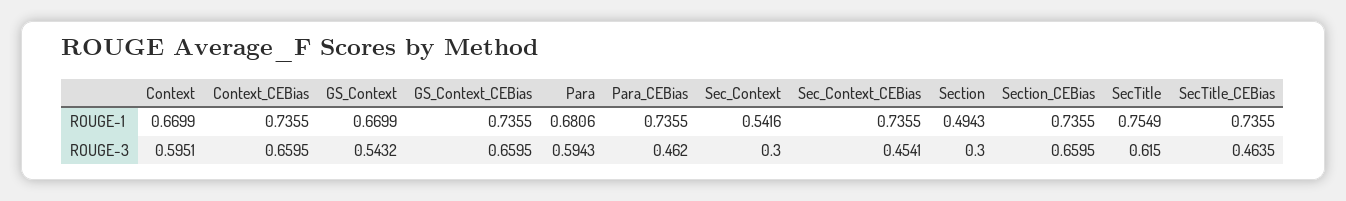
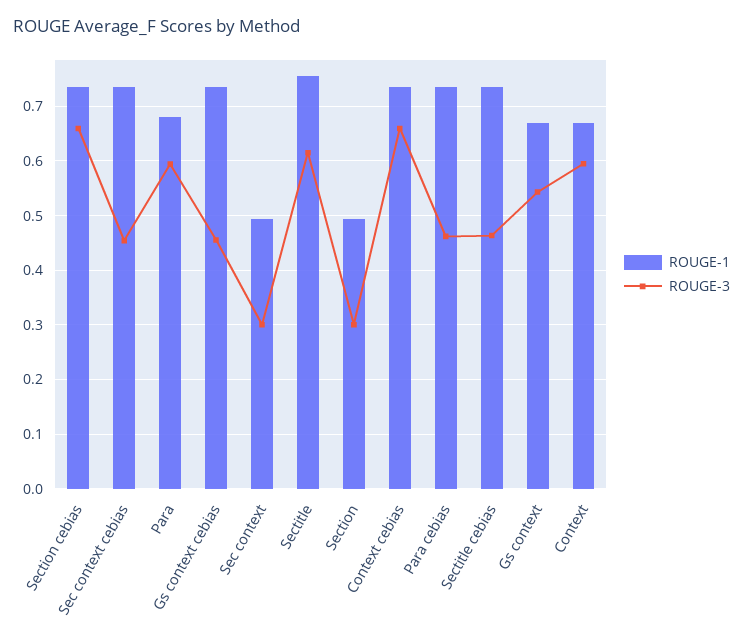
ROUGE-1, Sec_Context: 0.5416 -> 0.5
ROUGE-3, GS_Context_CEBias: 0.6595 -> 0.46

